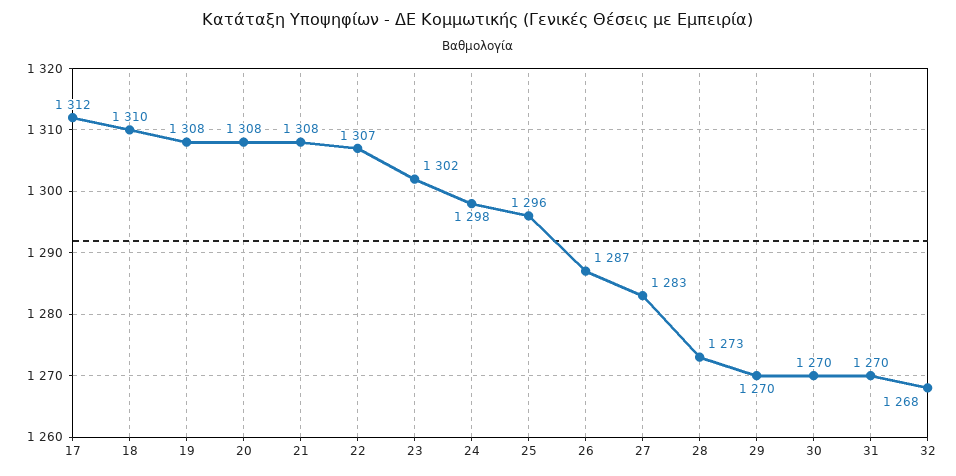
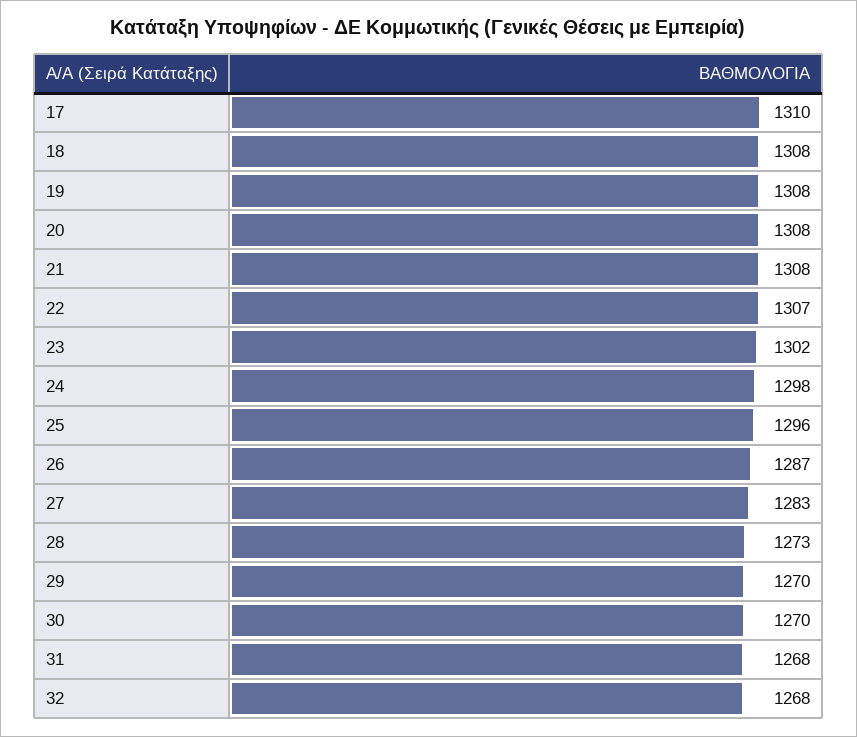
17: 1312 -> 1310
18: 1310 -> 1308
31: 1270 -> 1268

